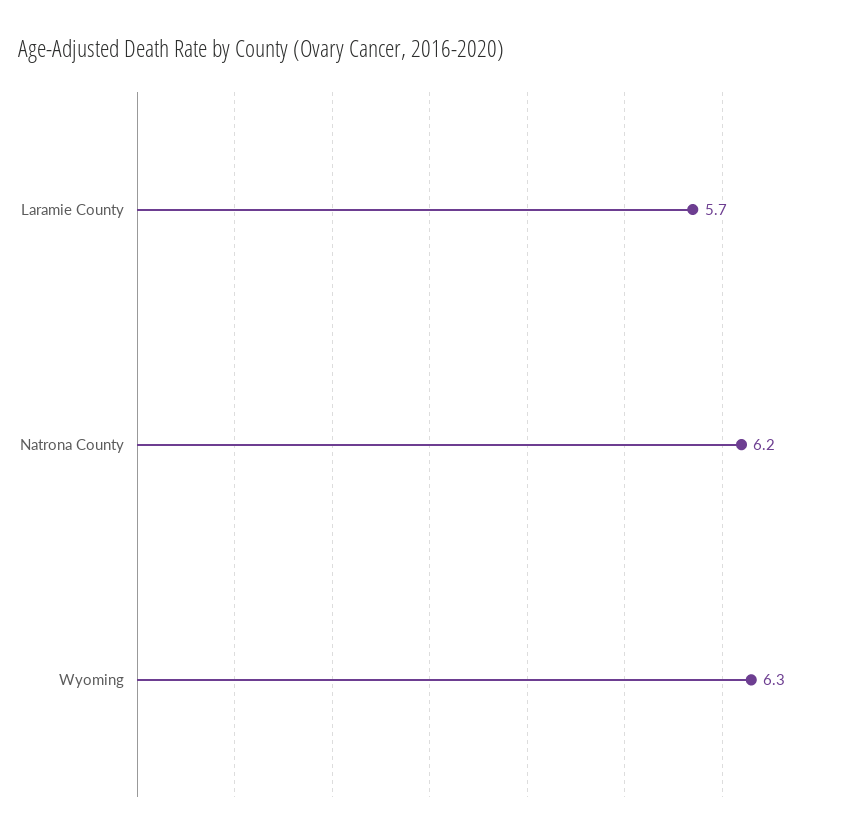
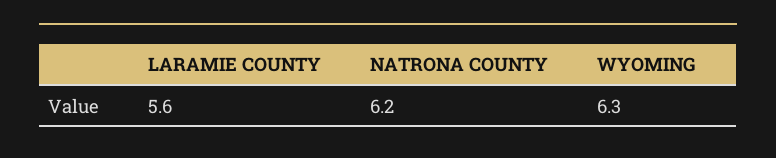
Laramie County: 5.7 -> 5.6

